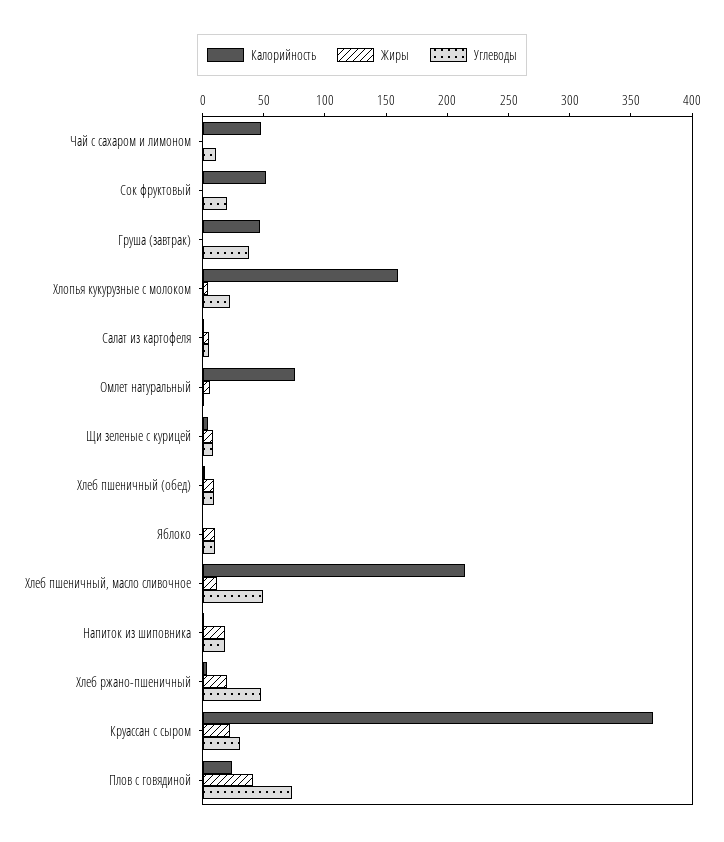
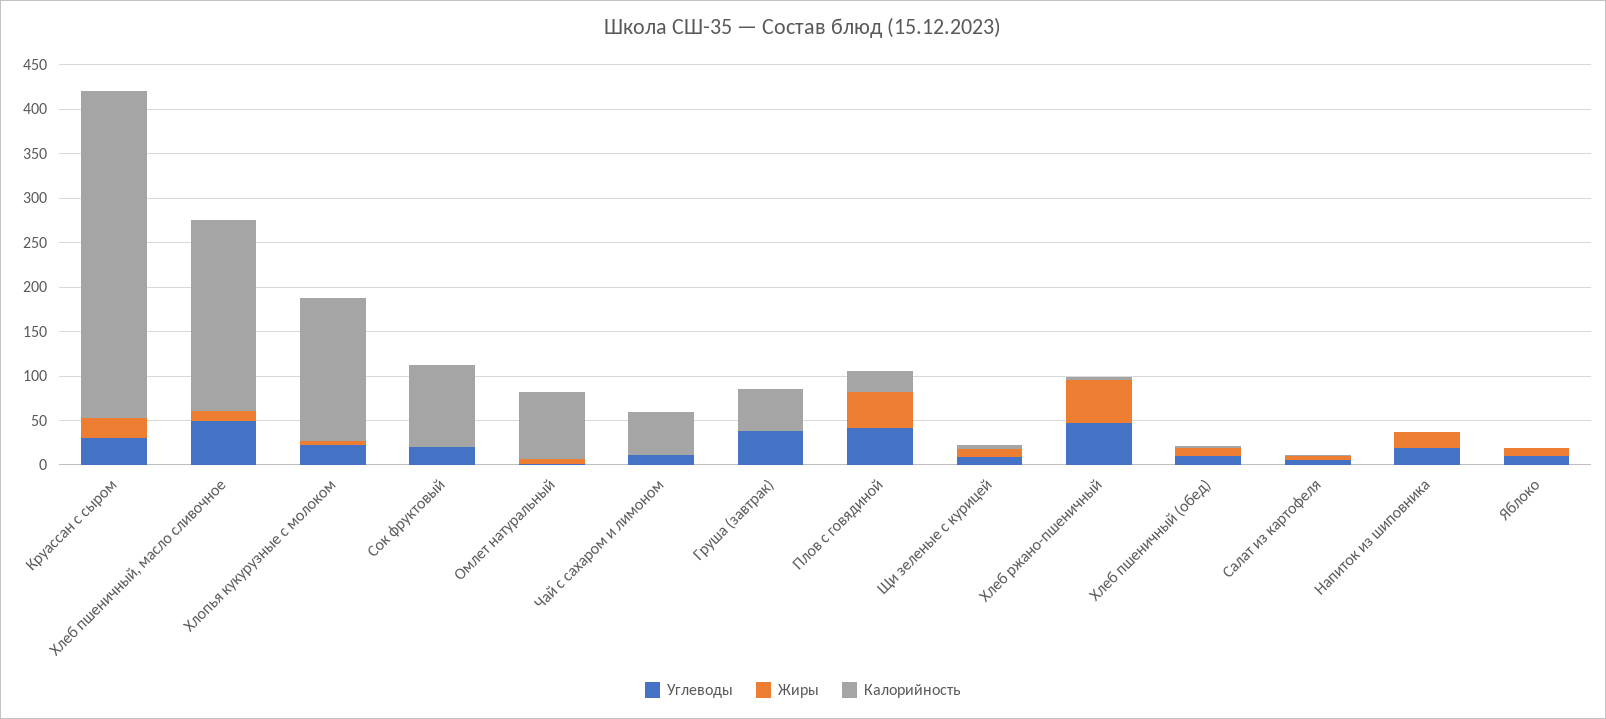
Калорийность, Сок фруктовый: 50 -> 90
Жиры, Хлеб ржано-пшеничный: 20 -> 50
Углеводы, Плов с говядиной: 70 -> 40

